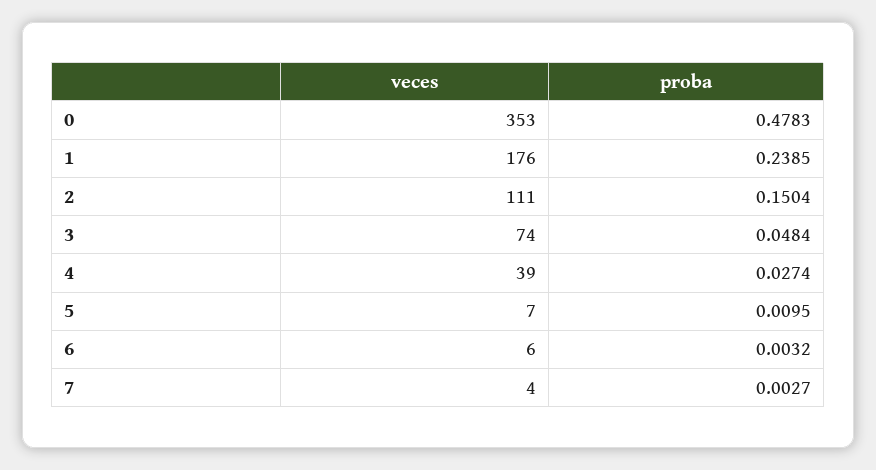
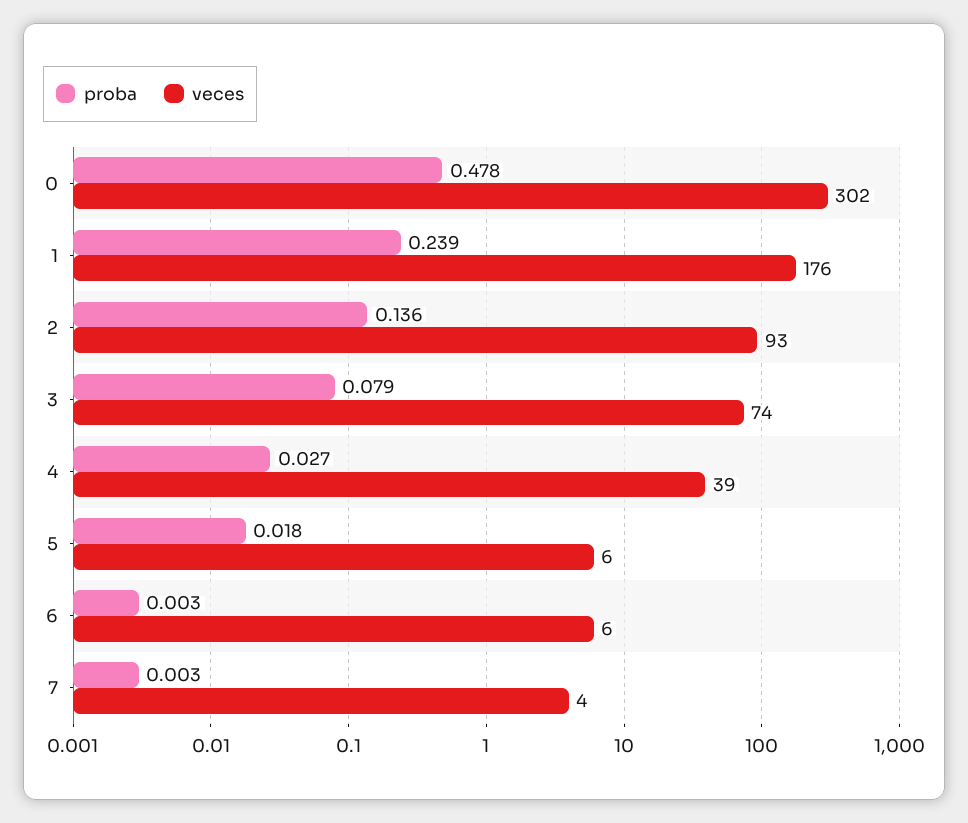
veces, 0: 353 -> 302
veces, 2: 111 -> 93
proba, 2: 0.1504 -> 0.136
proba, 3: 0.0484 -> 0.079
veces, 5: 7 -> 6
proba, 5: 0.0095 -> 0.018

